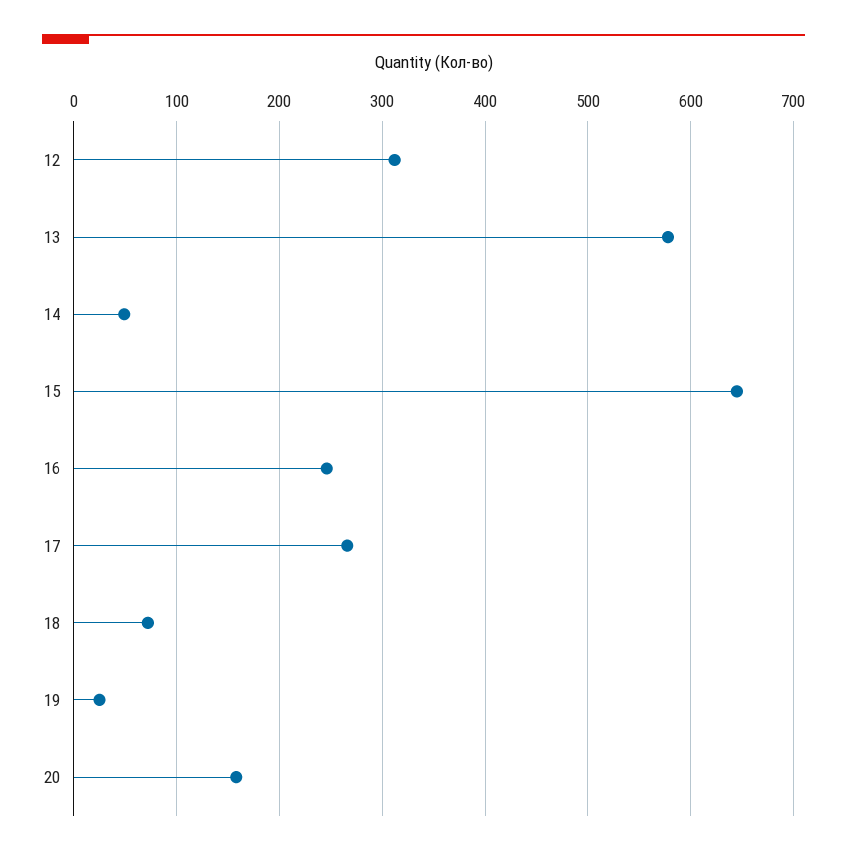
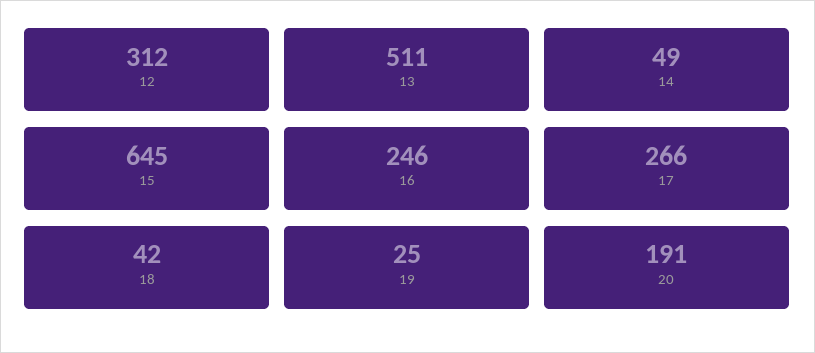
13: 580 -> 511
18: 70 -> 42
20: 160 -> 191

